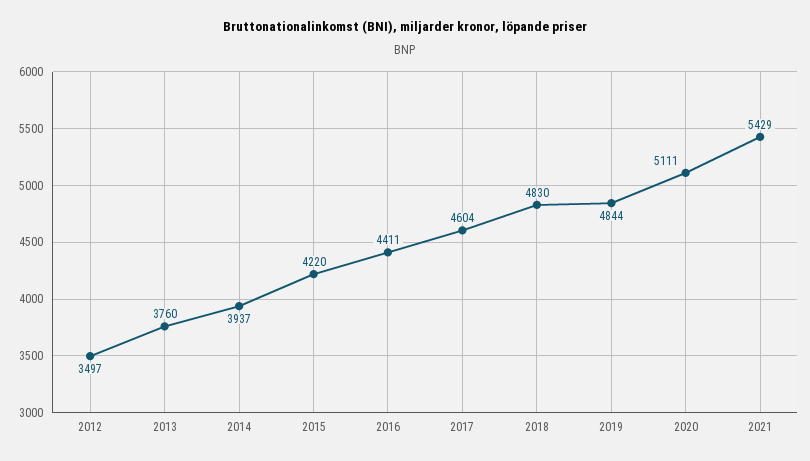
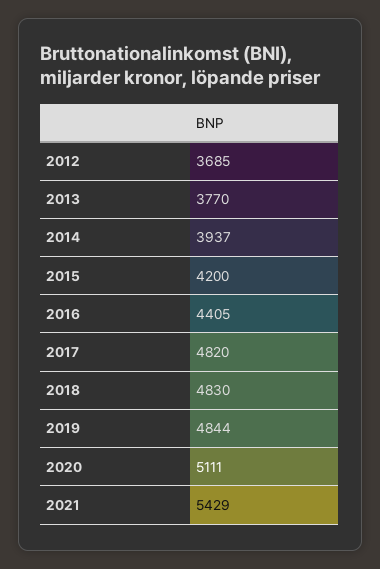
2012: 3497 -> 3685
2013: 3760 -> 3770
2015: 4220 -> 4200
2016: 4411 -> 4405
2017: 4604 -> 4820

